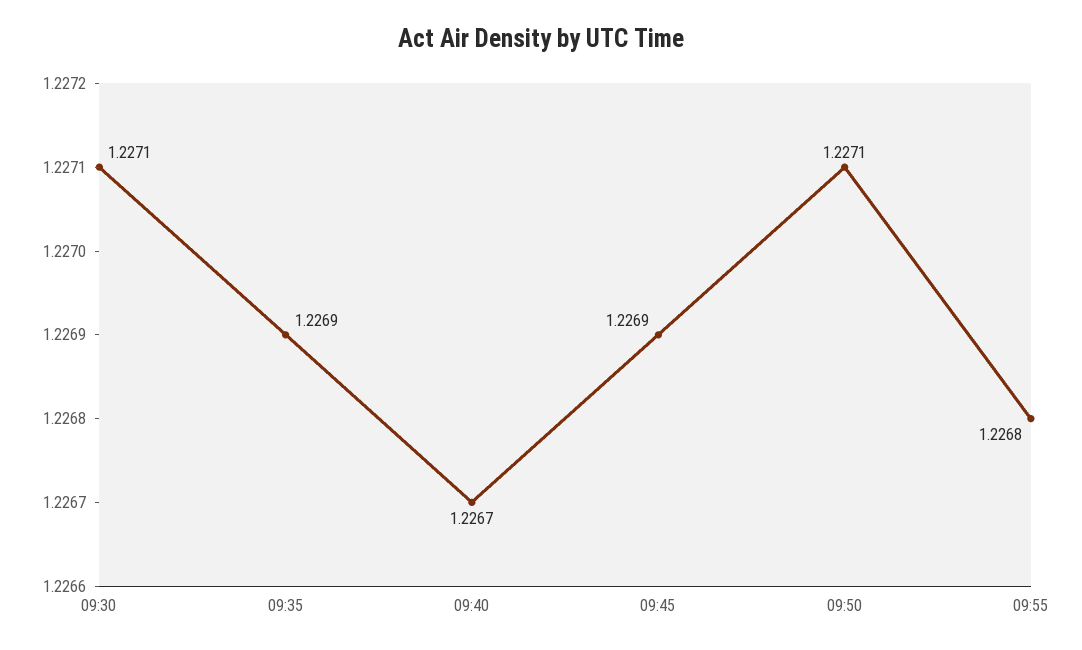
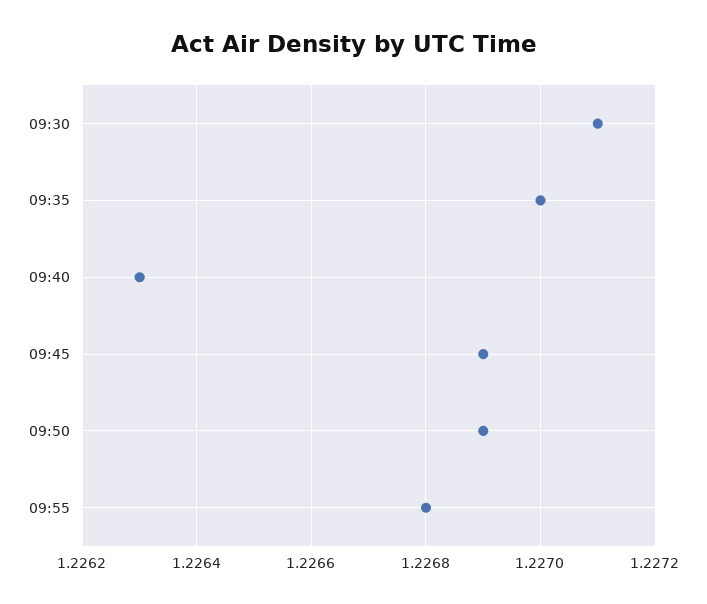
09:35: 1.2269 -> 1.227
09:40: 1.2267 -> 1.2263
09:50: 1.2271 -> 1.2269

